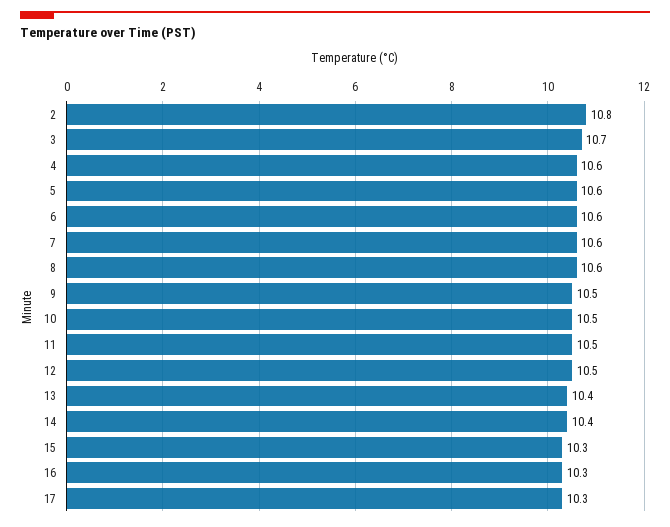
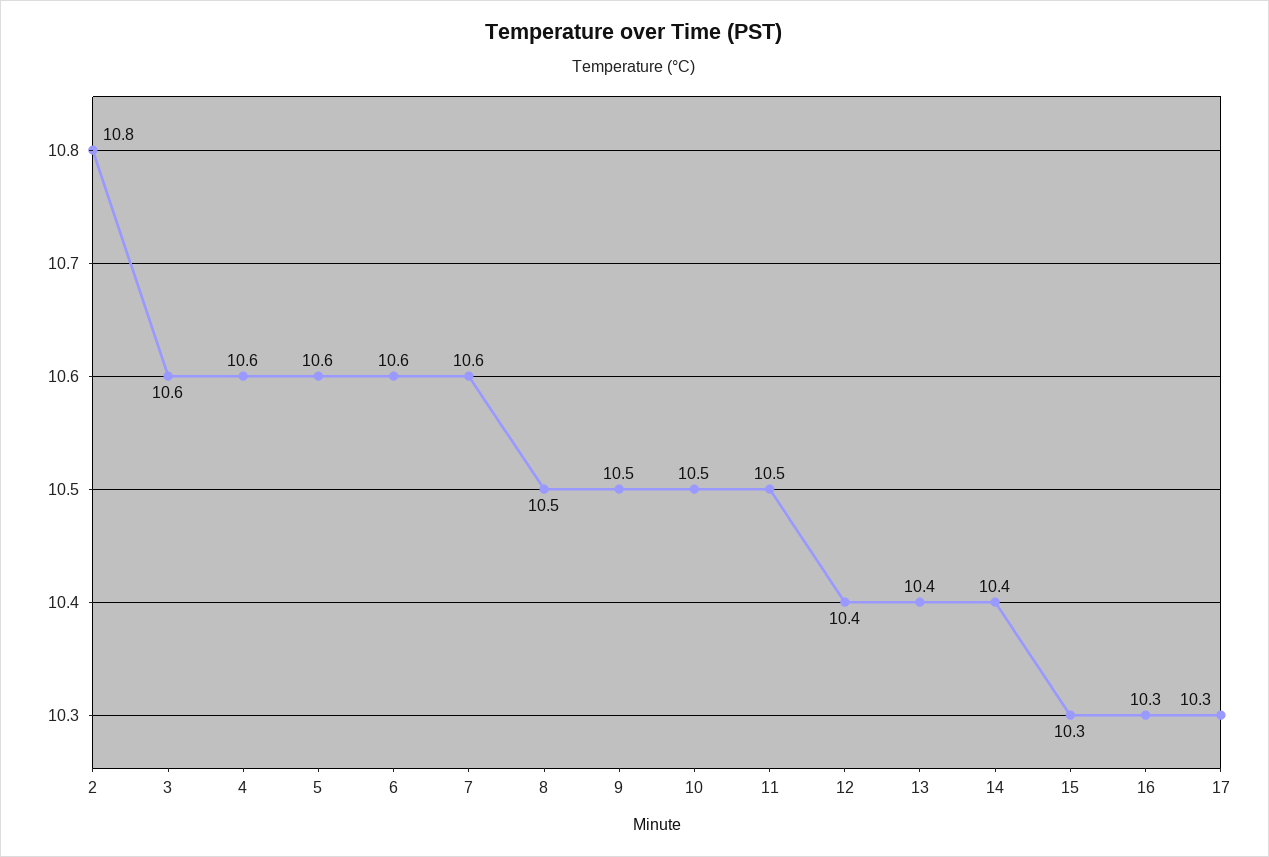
3: 10.7 -> 10.6
8: 10.6 -> 10.5
12: 10.5 -> 10.4

